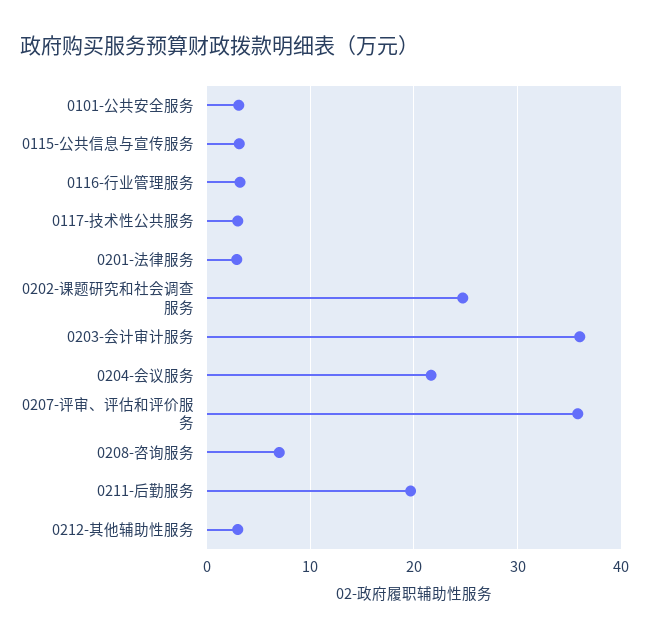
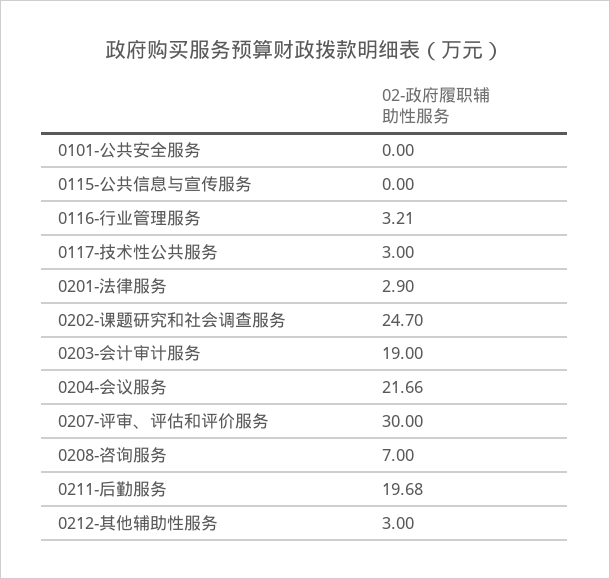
0101-公共安全服务: 3 -> 0
0115-公共信息与宣传服务: 3 -> 0
0203-会计审计服务: 36 -> 19
0207-评审、评估和评价服务: 36 -> 30

